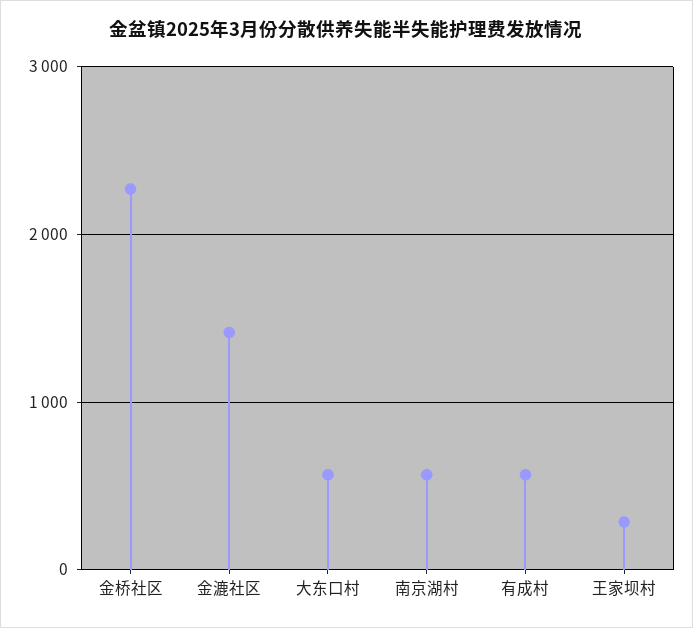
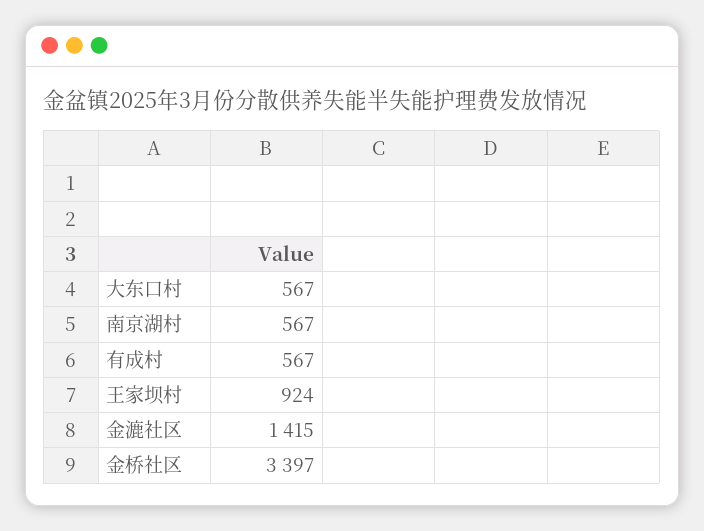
金桥社区: 2300 -> 3397
王家坝村: 300 -> 924

